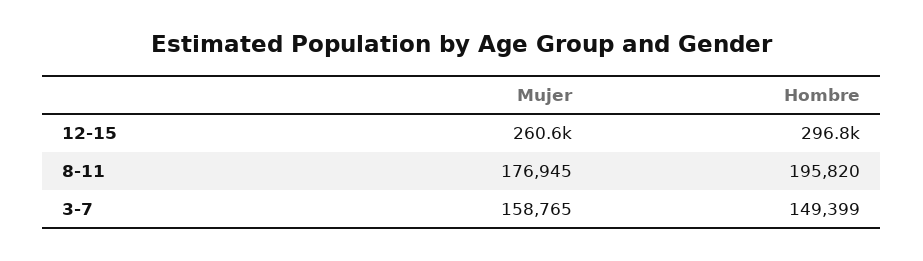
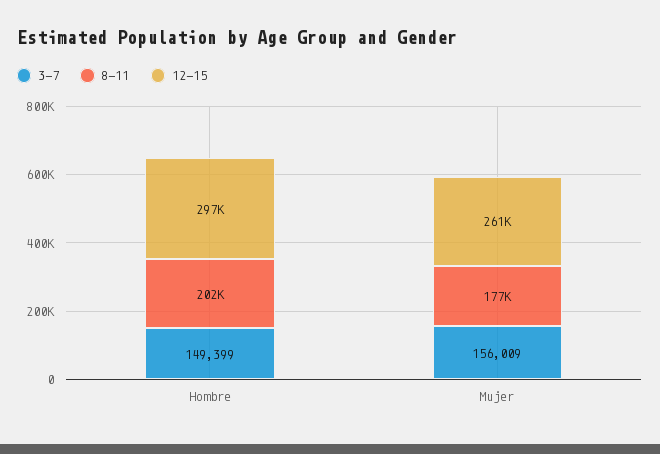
8-11, Hombre: 195820 -> 202000
3-7, Mujer: 158765 -> 156009

